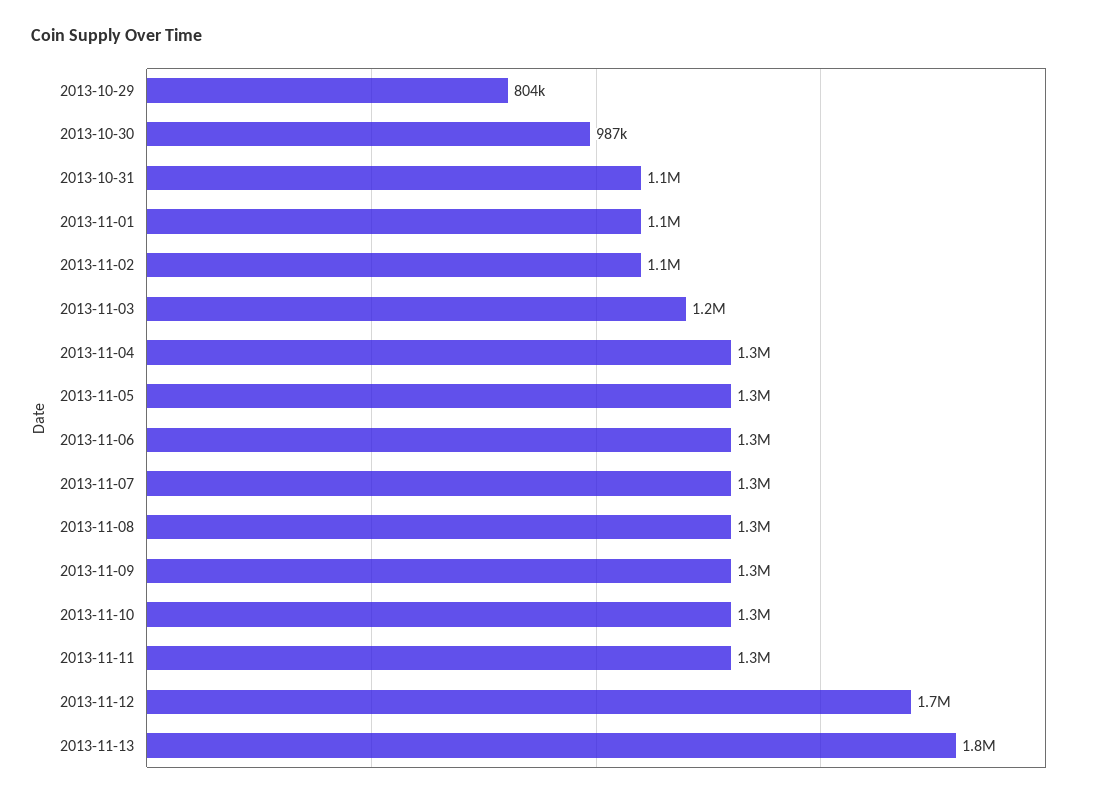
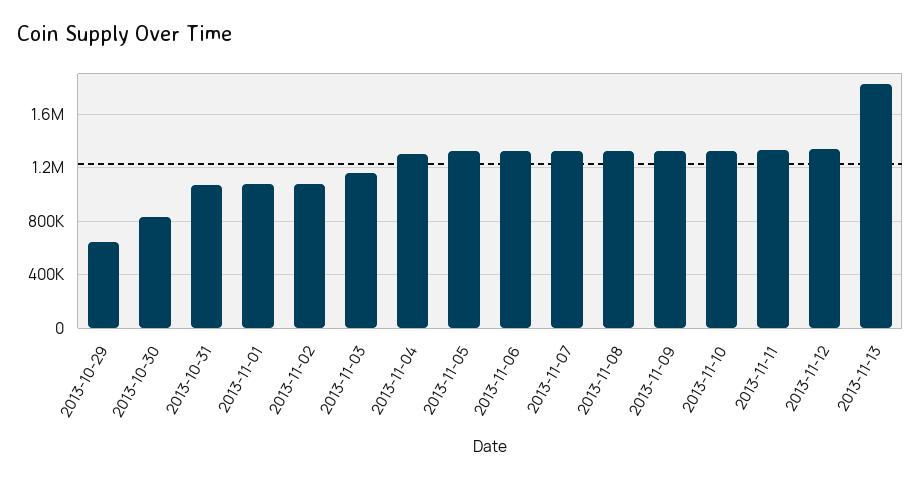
2013-10-29: 804000 -> 650000
2013-10-30: 987000 -> 850000
2013-11-12: 1700000 -> 1350000

